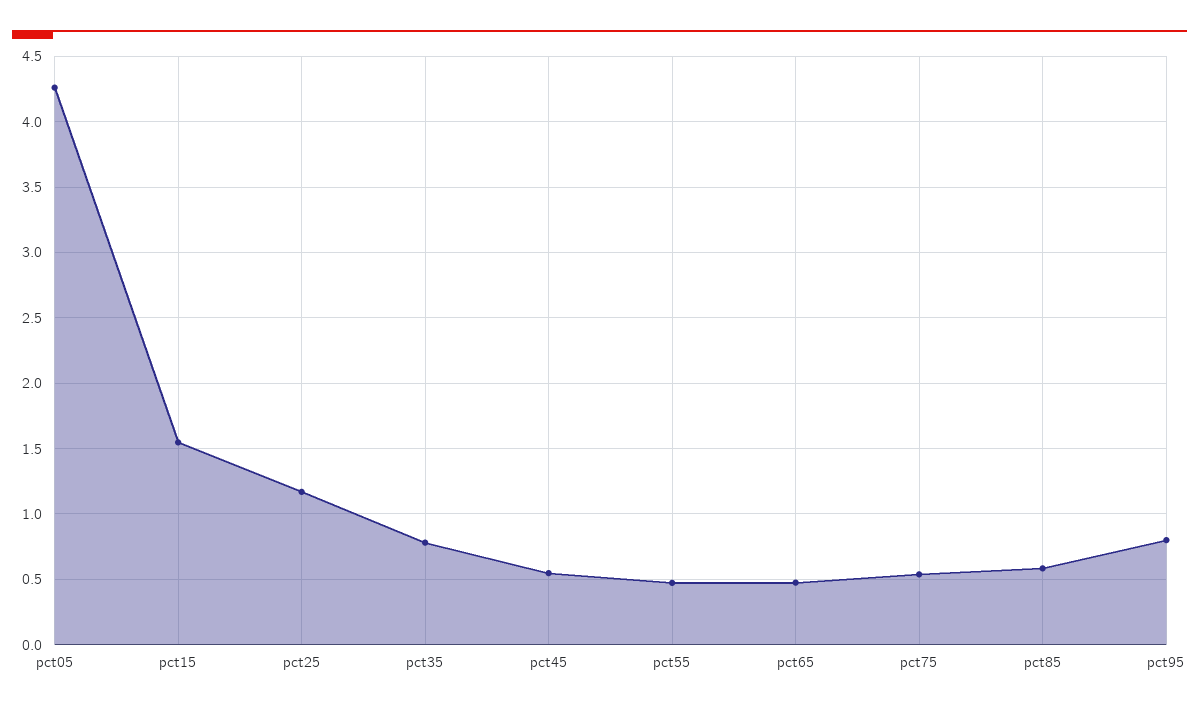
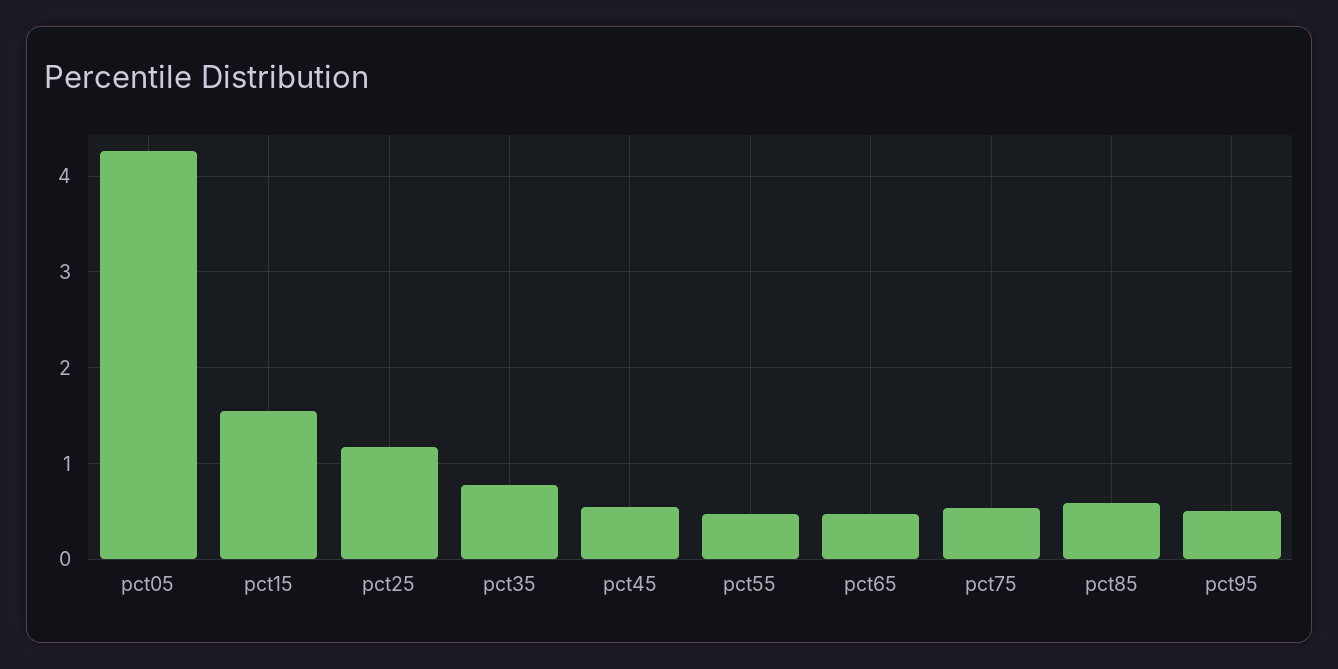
pct95: 0.8 -> 0.5

